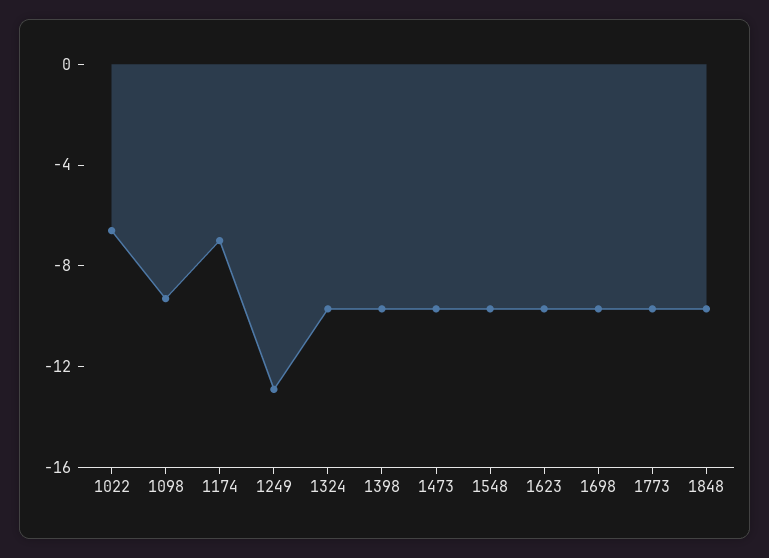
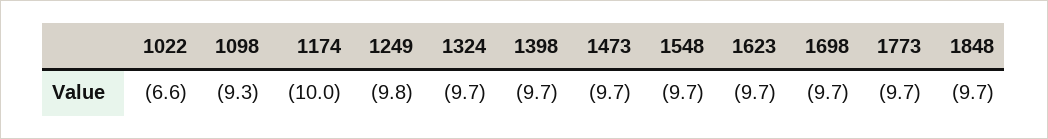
1174: -7 -> -10
1249: -13 -> -9.8

